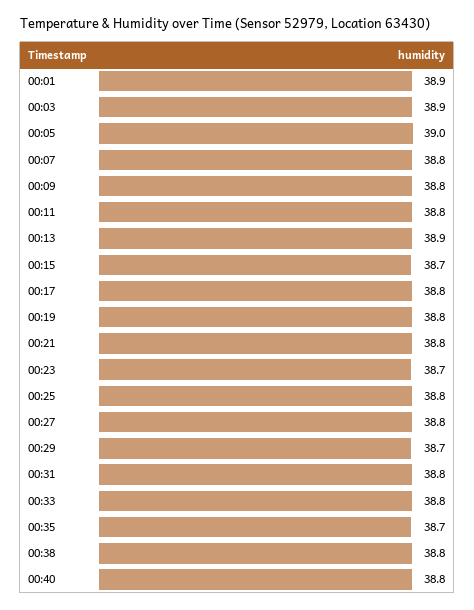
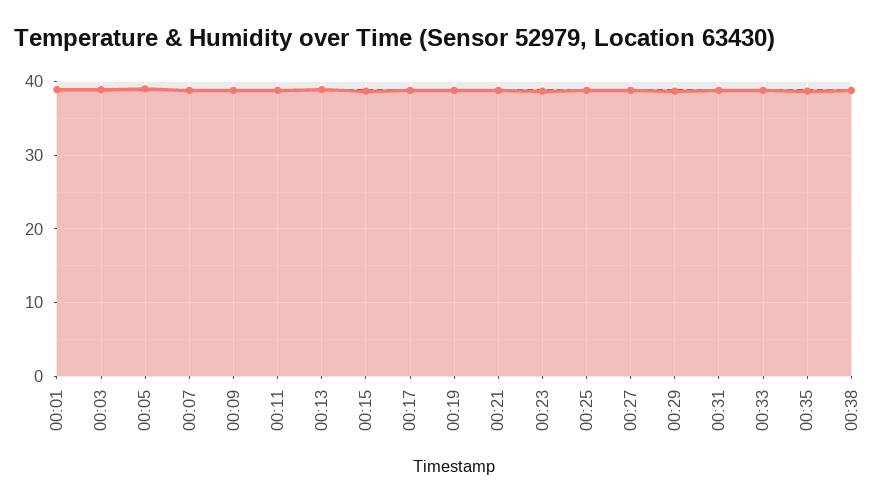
00:40: 38.8 -> none

